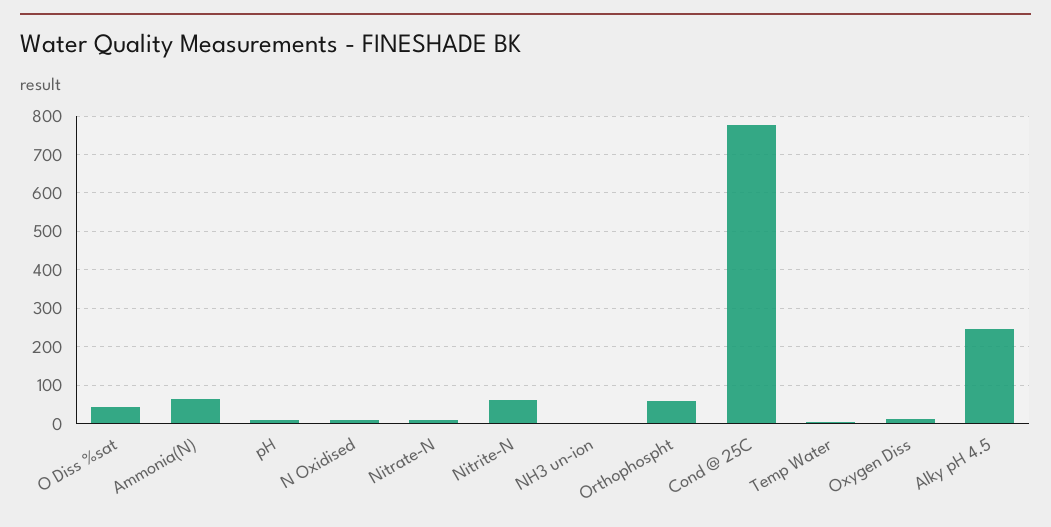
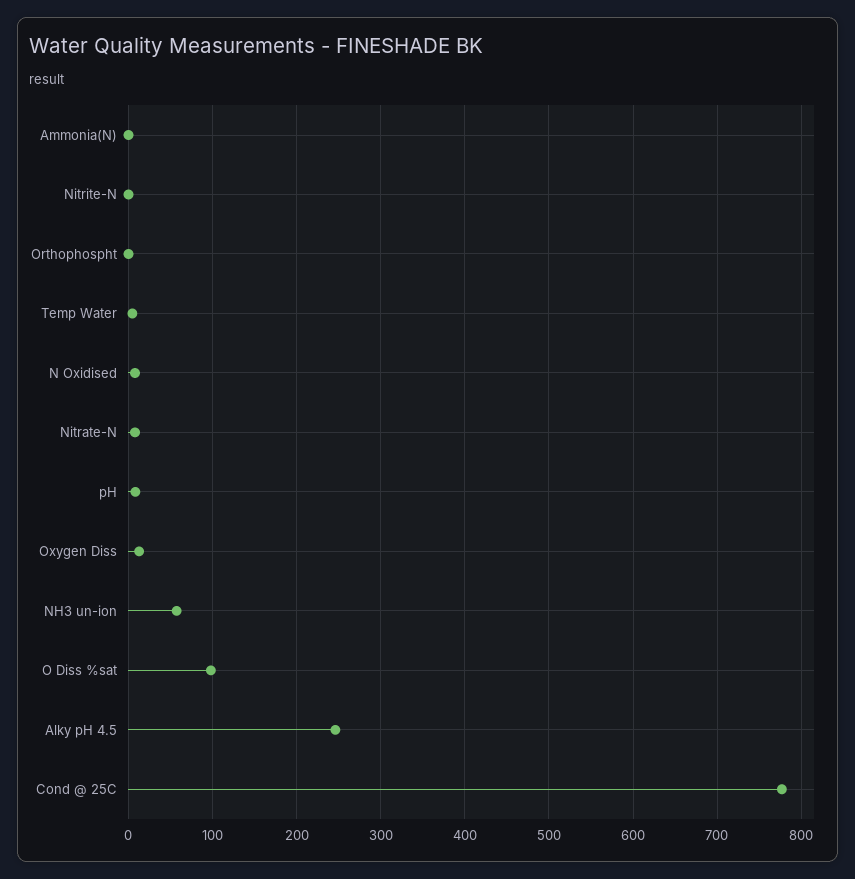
O Diss %sat: 40 -> 100
Ammonia(N): 60 -> 0
Nitrite-N: 60 -> 0
NH3 un-ion: 0 -> 60
Orthophospht: 60 -> 0

